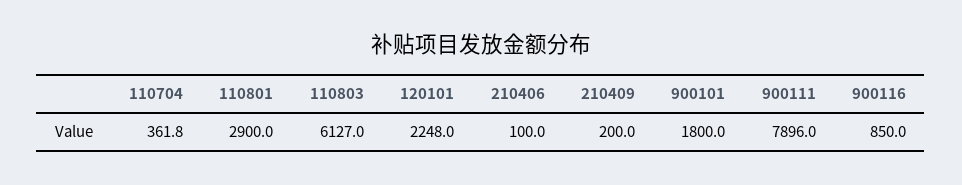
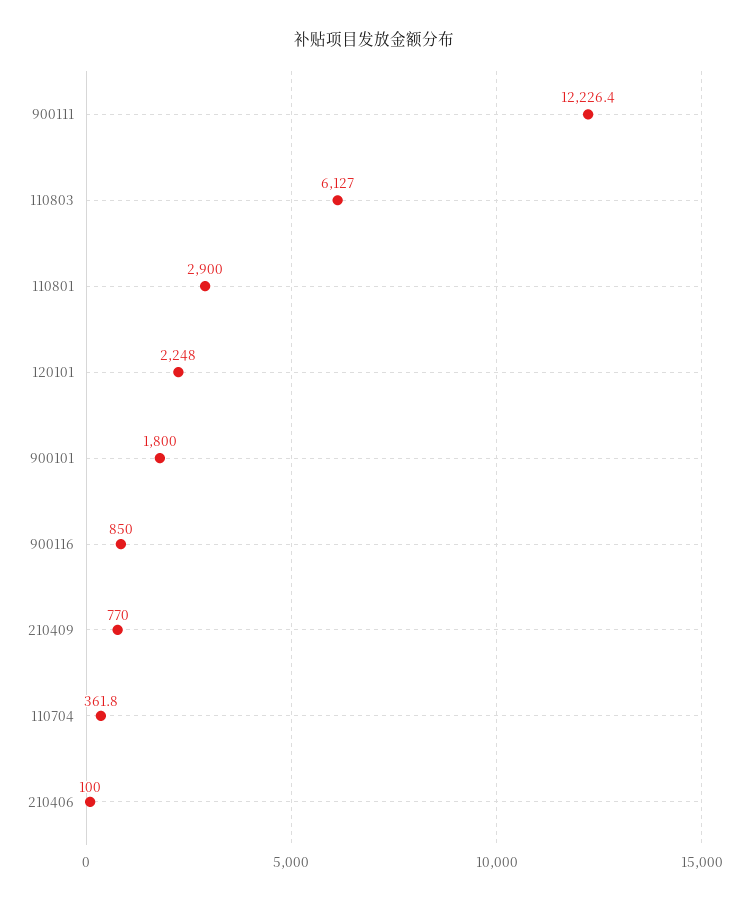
210409: 200 -> 770
900111: 7896 -> 12226.4

